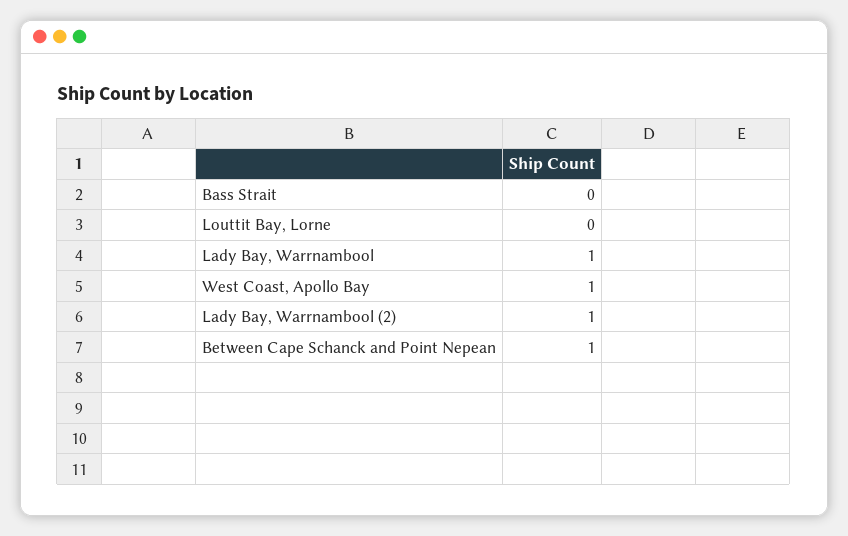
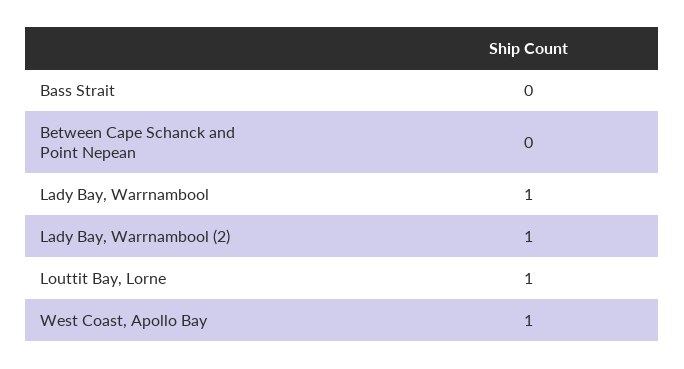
Louttit Bay, Lorne: 0 -> 1
Between Cape Schanck and Point Nepean: 1 -> 0

